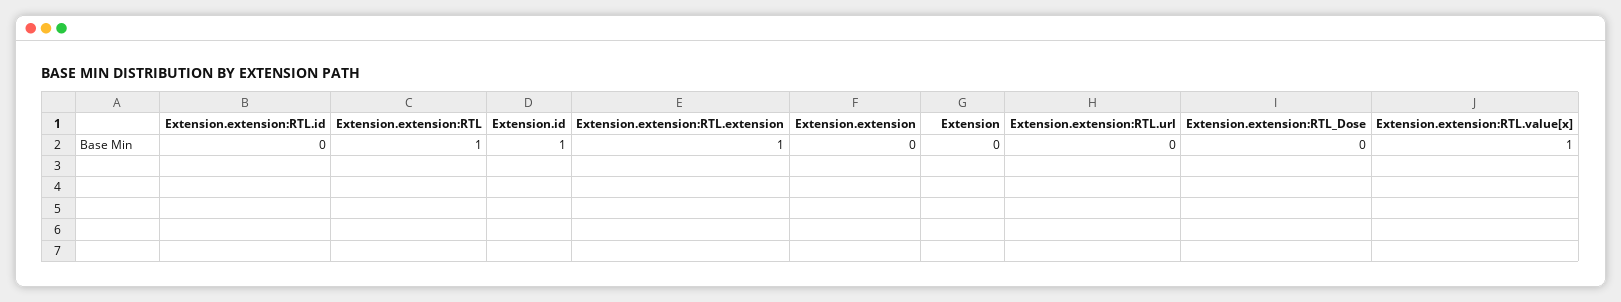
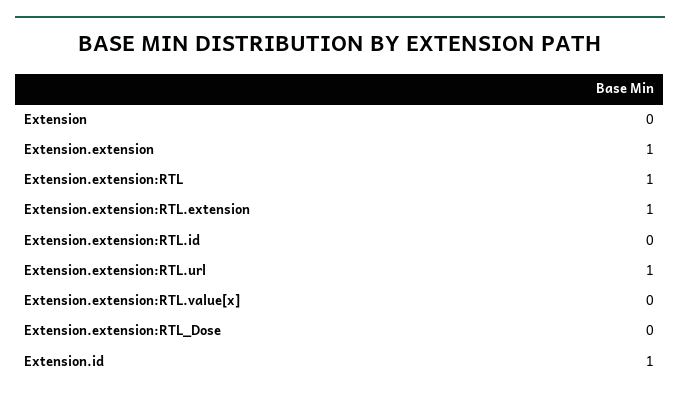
Extension.extension: 0 -> 1
Extension.extension:RTL.url: 0 -> 1
Extension.extension:RTL.value[x]: 1 -> 0

